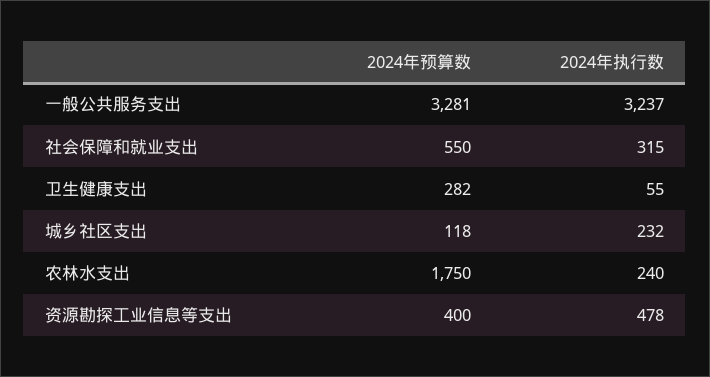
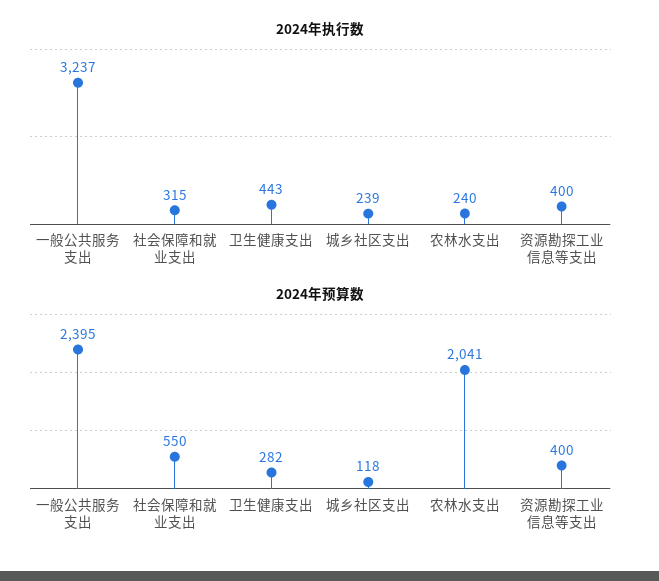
2024年预算数, 一般公共服务支出: 3281 -> 2395
2024年执行数, 卫生健康支出: 55 -> 443
2024年执行数, 城乡社区支出: 232 -> 239
2024年预算数, 农林水支出: 1750 -> 2041
2024年执行数, 资源勘探工业信息等支出: 478 -> 400

